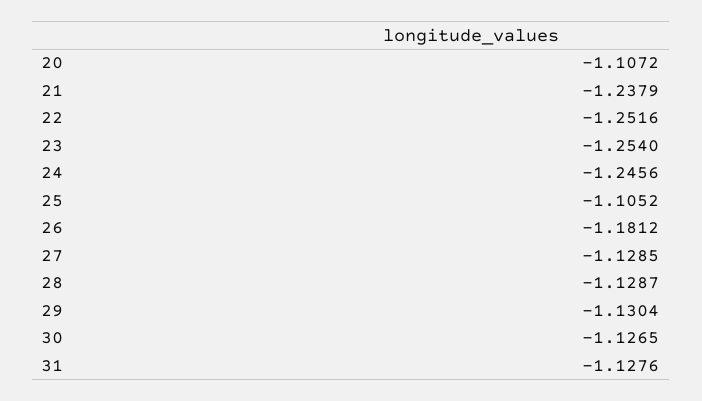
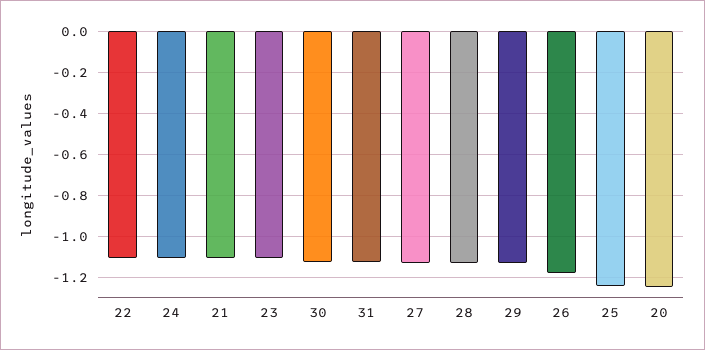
20: -1.1072 -> -1.25
21: -1.2379 -> -1.1
22: -1.2516 -> -1.1
23: -1.254 -> -1.1
24: -1.2456 -> -1.1
25: -1.1052 -> -1.25

